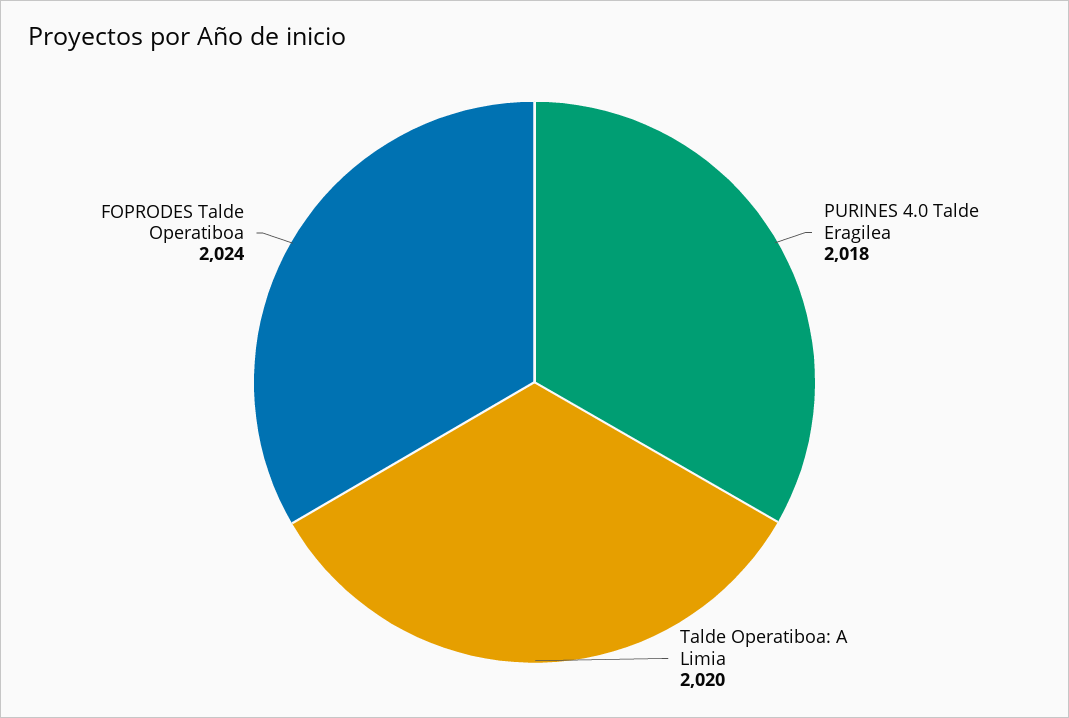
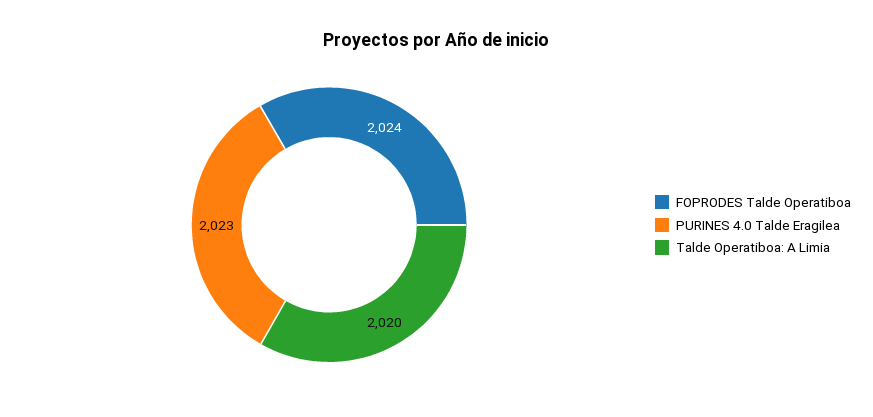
PURINES 4.0 Talde Eragilea: 2018 -> 2023

